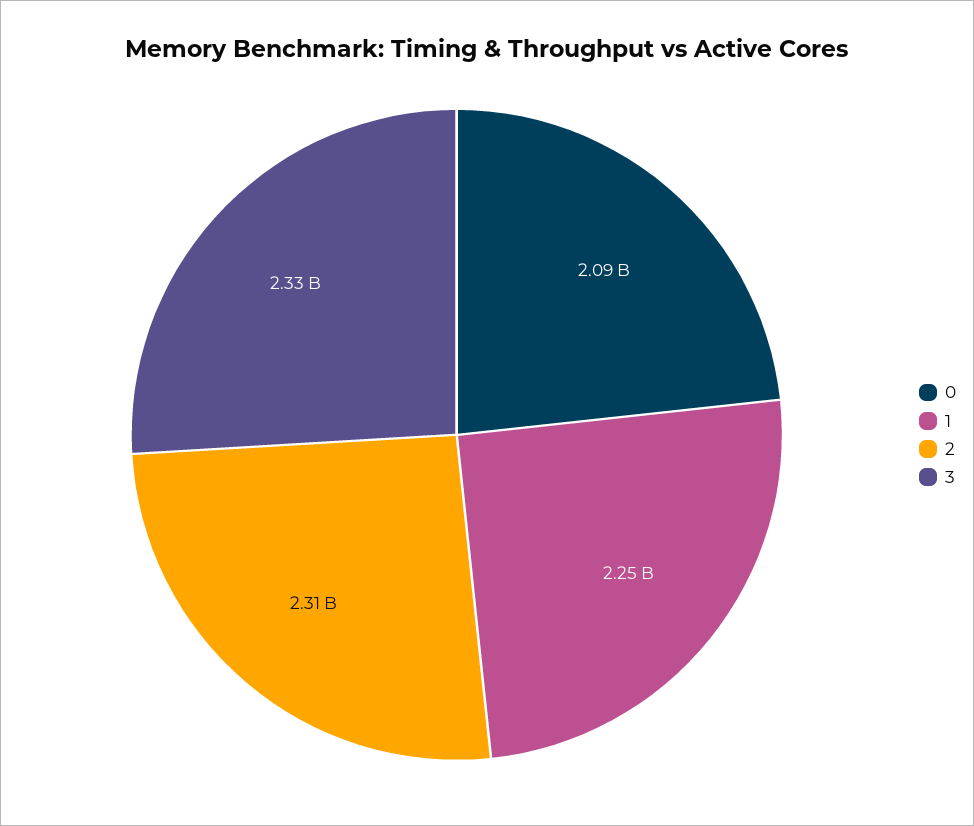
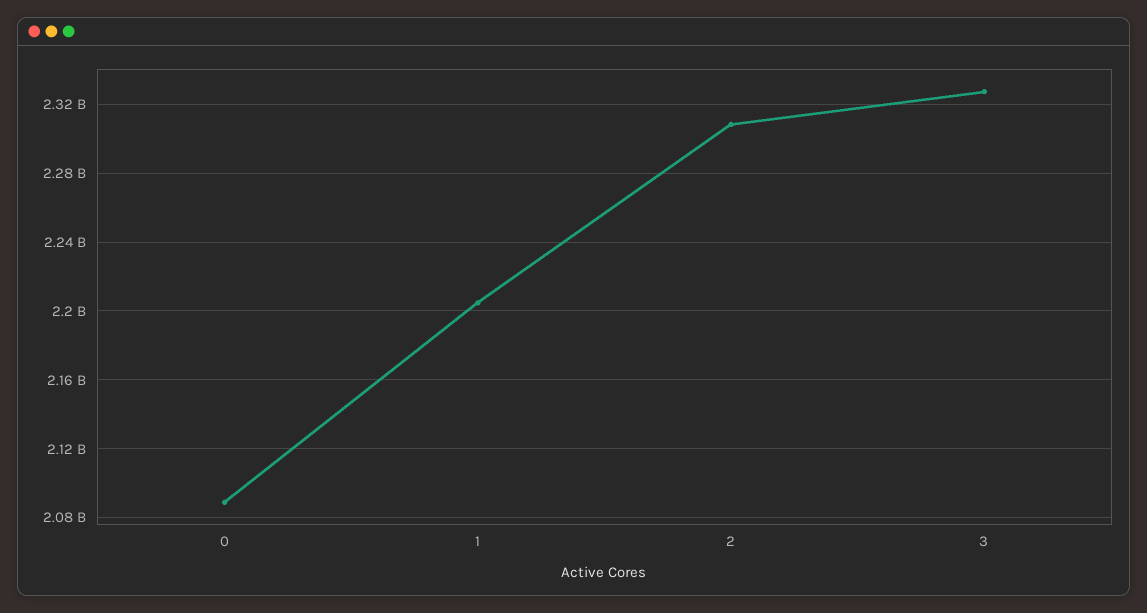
1: 2250000000 -> 2205000000

